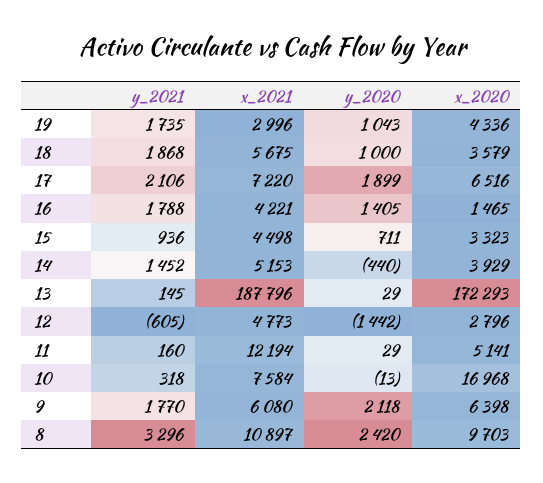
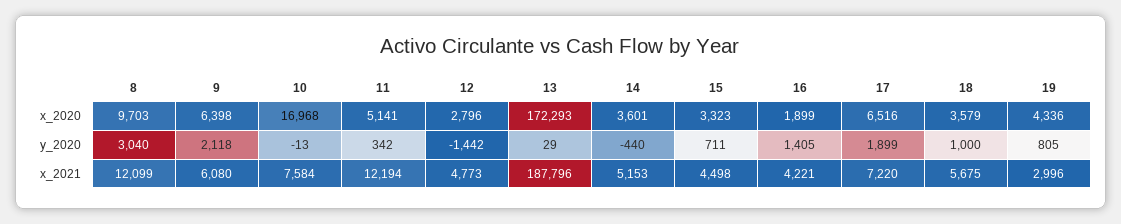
y_2021, 19: 1735 -> none
y_2020, 19: 1043 -> 805
y_2021, 18: 1868 -> none
y_2021, 17: 2106 -> none
y_2021, 16: 1788 -> none
x_2020, 16: 1465 -> 1899
y_2021, 15: 936 -> none
y_2021, 14: 1452 -> none
x_2020, 14: 3929 -> 3601
y_2021, 13: 145 -> none
y_2021, 12: -605 -> none
y_2021, 11: 160 -> none
y_2020, 11: 29 -> 342
y_2021, 10: 318 -> none
y_2021, 9: 1770 -> none
y_2021, 8: 3296 -> none
x_2021, 8: 10897 -> 12099
y_2020, 8: 2420 -> 3040

